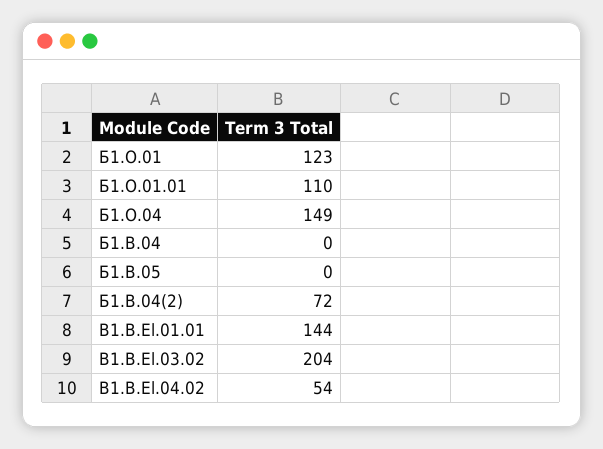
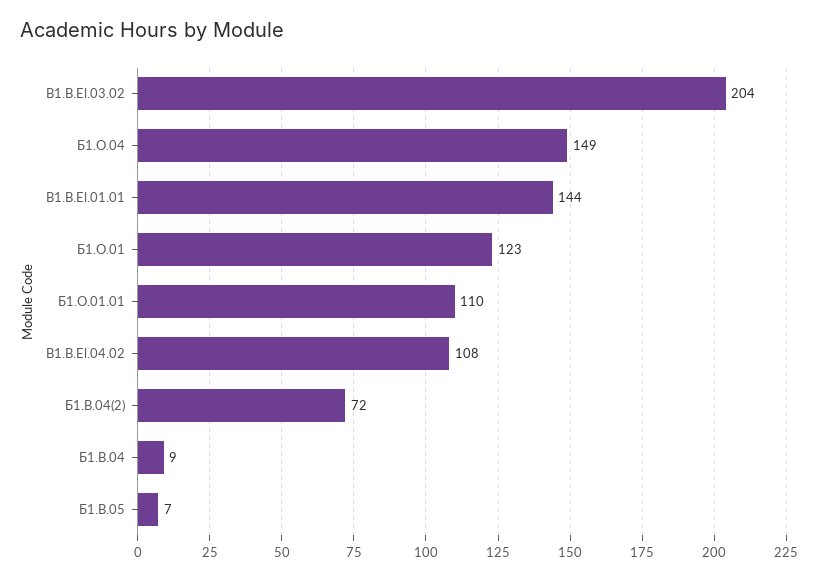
Б1.В.04: 0 -> 9
Б1.В.05: 0 -> 7
B1.В.El.04.02: 54 -> 108

